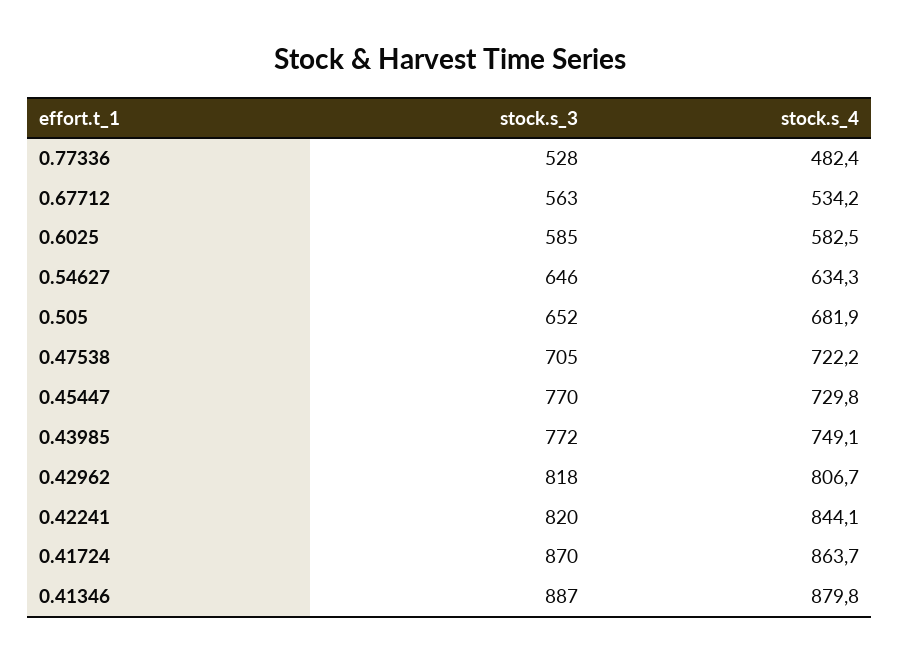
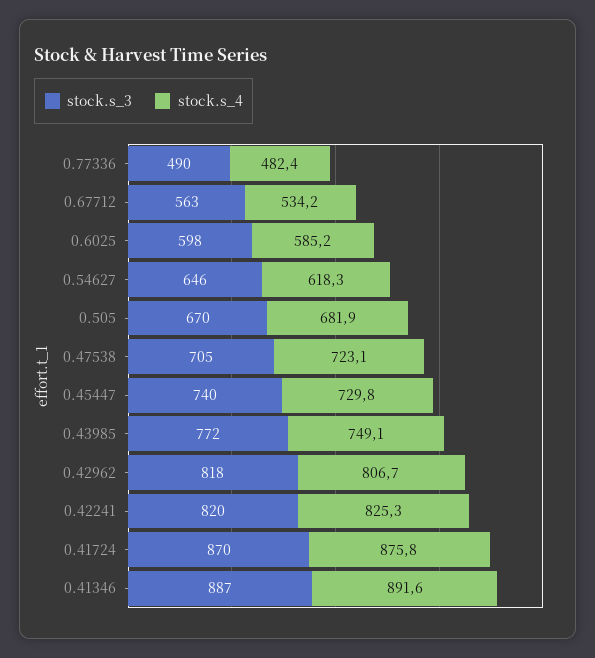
stock.s_3, 0.77336: 528 -> 490
stock.s_3, 0.6025: 585 -> 598
stock.s_4, 0.6025: 582.5 -> 585.2
stock.s_4, 0.54627: 634.3 -> 618.3
stock.s_3, 0.505: 652 -> 670
stock.s_4, 0.47538: 722.2 -> 723.1
stock.s_3, 0.45447: 770 -> 740
stock.s_4, 0.42241: 844.1 -> 825.3
stock.s_4, 0.41724: 863.7 -> 875.8
stock.s_4, 0.41346: 879.8 -> 891.6

